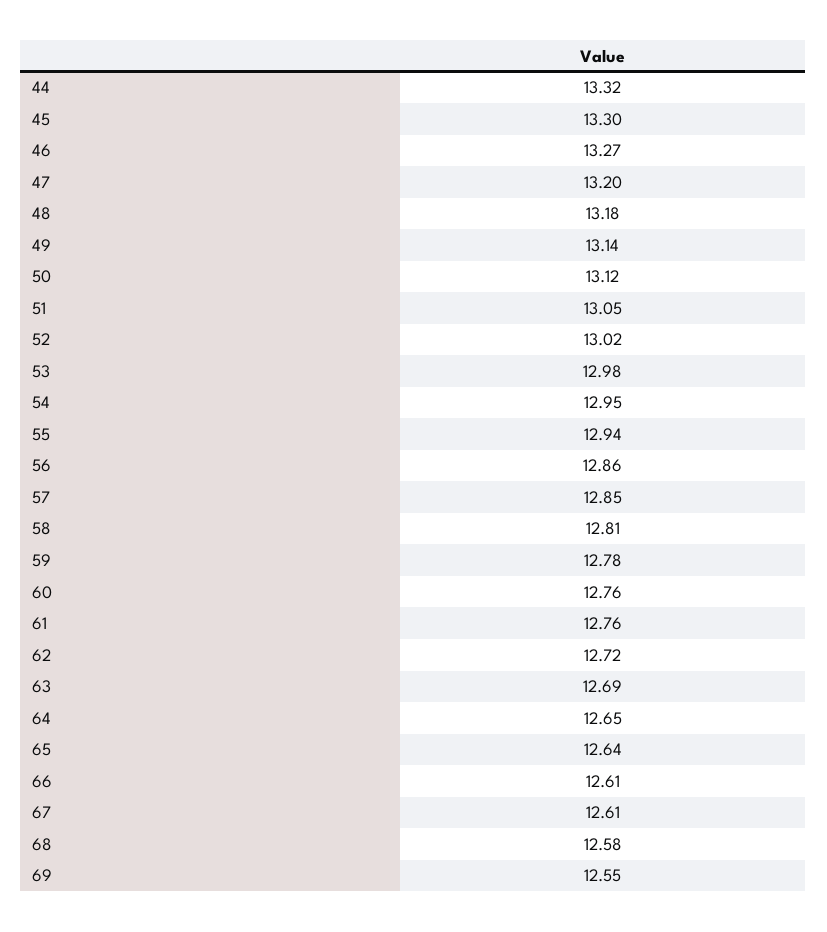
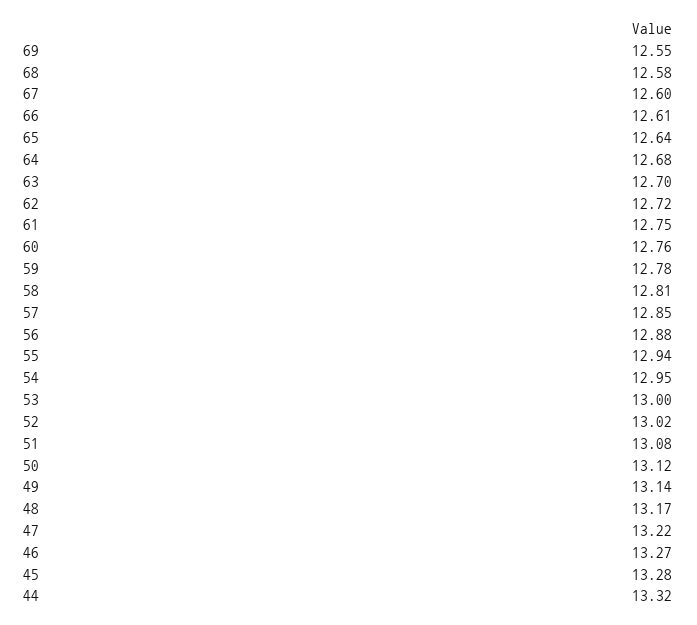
45: 13.3 -> 13.28
47: 13.2 -> 13.22
48: 13.18 -> 13.17
51: 13.05 -> 13.08
53: 12.98 -> 13
56: 12.86 -> 12.88
61: 12.76 -> 12.75
63: 12.69 -> 12.7
64: 12.65 -> 12.68
67: 12.61 -> 12.6

